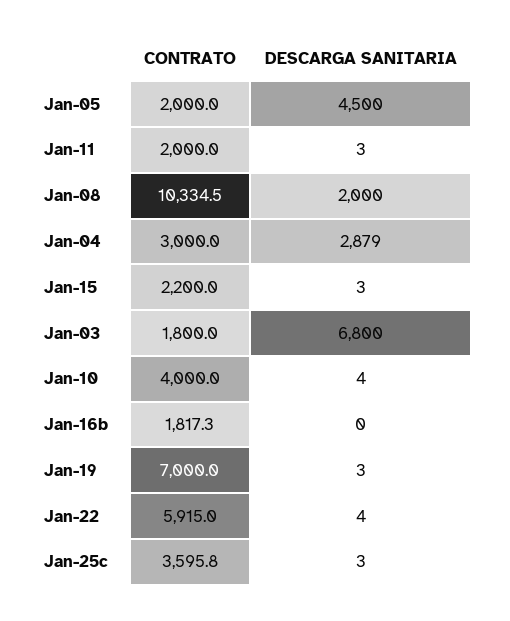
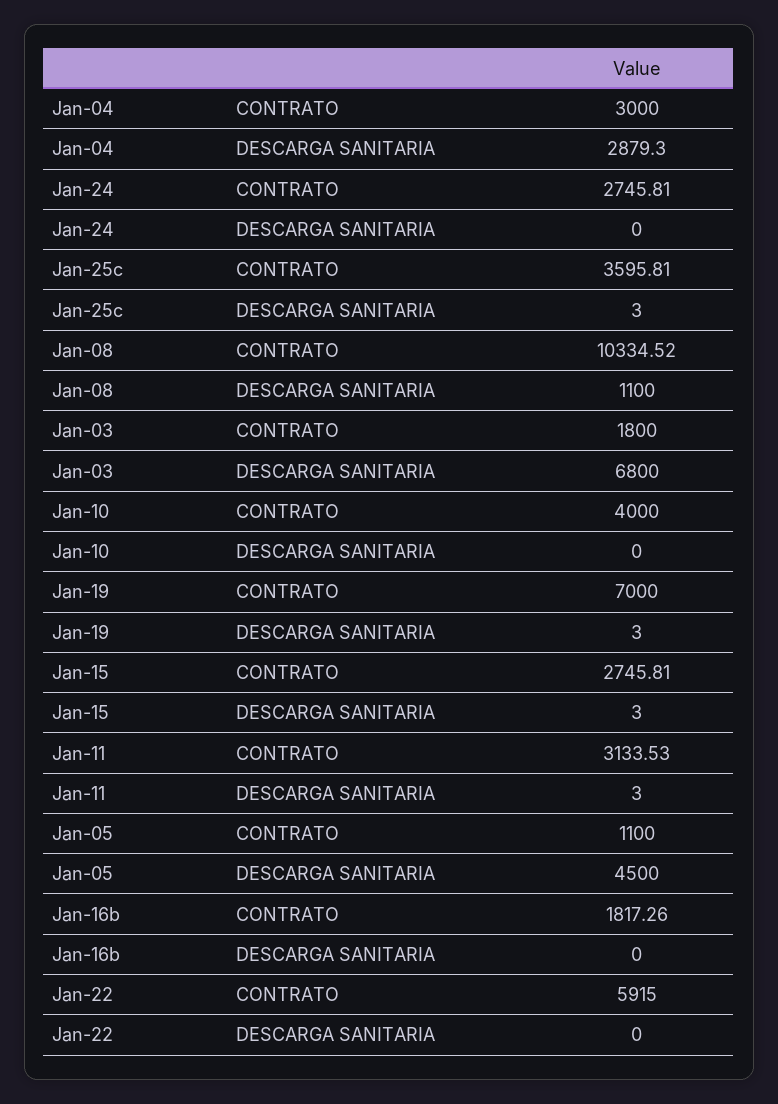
CONTRATO, Jan-05: 2000 -> 1100
CONTRATO, Jan-11: 2000 -> 3133.53
DESCARGA SANITARIA, Jan-08: 2000 -> 1100
CONTRATO, Jan-15: 2200 -> 2745.81
DESCARGA SANITARIA, Jan-10: 4 -> 0
DESCARGA SANITARIA, Jan-22: 4 -> 0
CONTRATO, Jan-24: none -> 2745.81
DESCARGA SANITARIA, Jan-24: none -> 0

